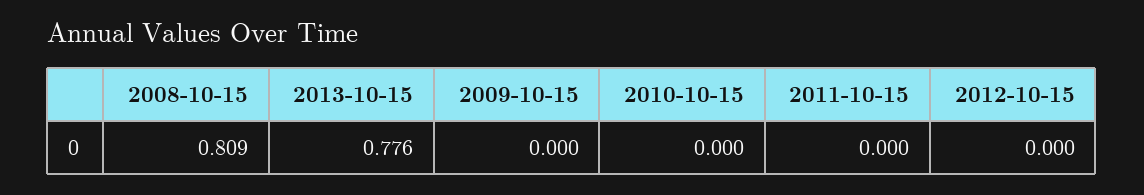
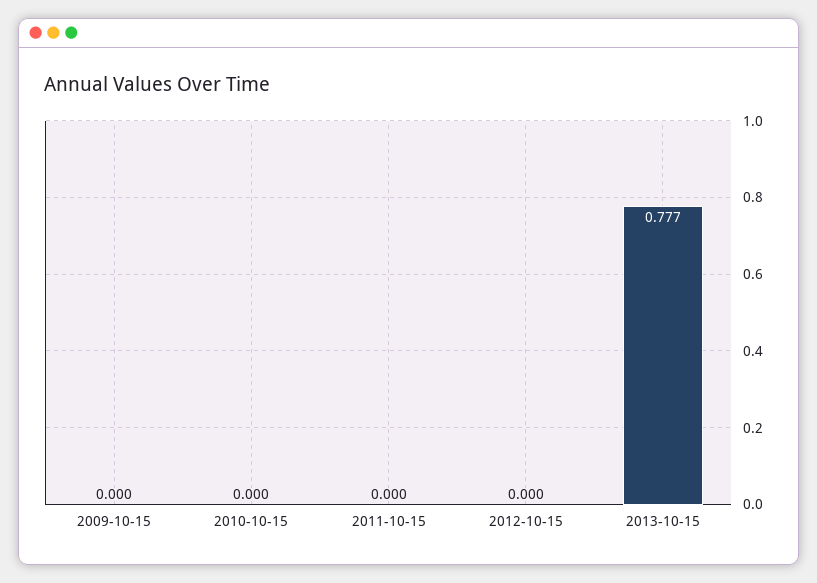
2008-10-15: 0.809 -> none
2013-10-15: 0.776 -> 0.777

